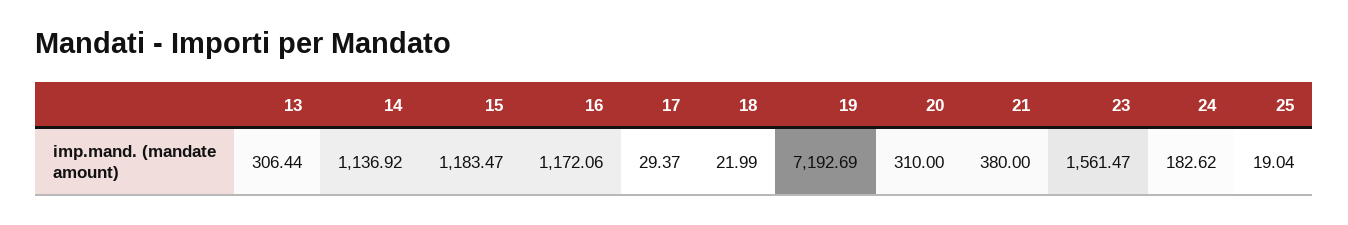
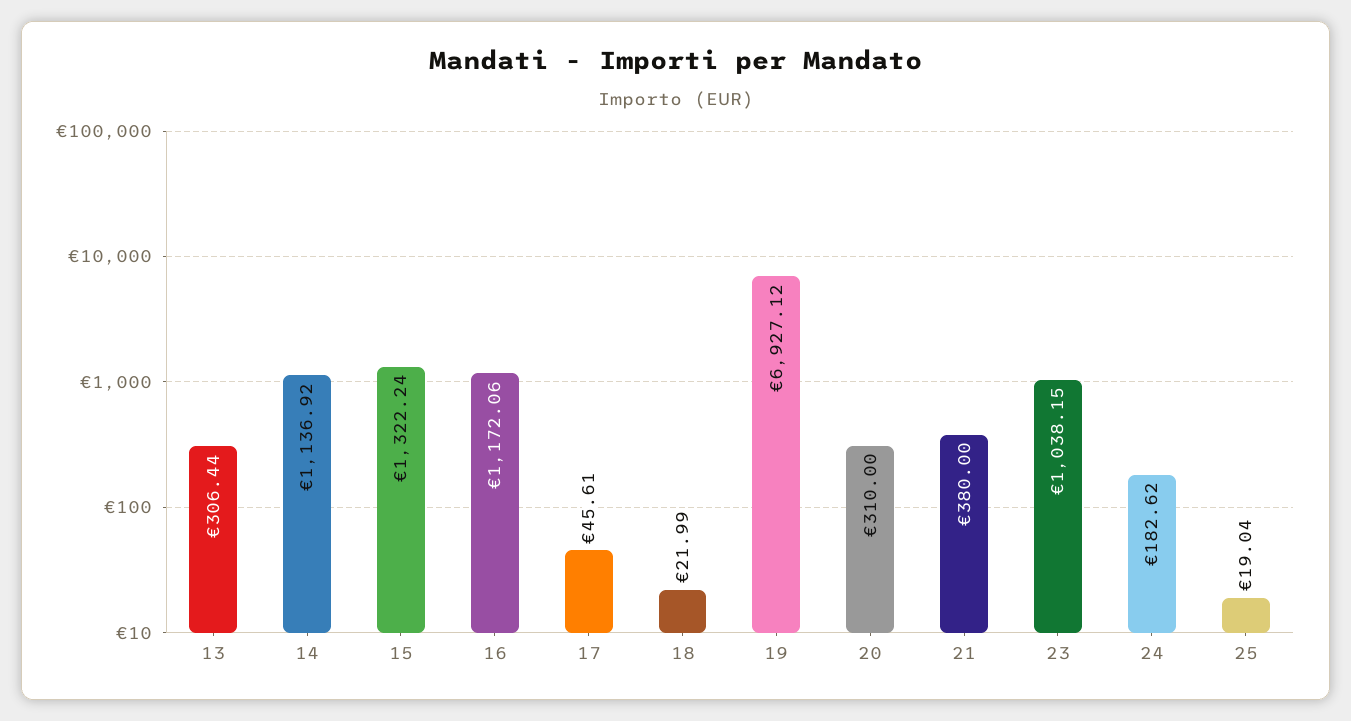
15: 1183.47 -> 1322.24
17: 29.37 -> 45.61
19: 7192.69 -> 6927.12
23: 1561.47 -> 1038.15

